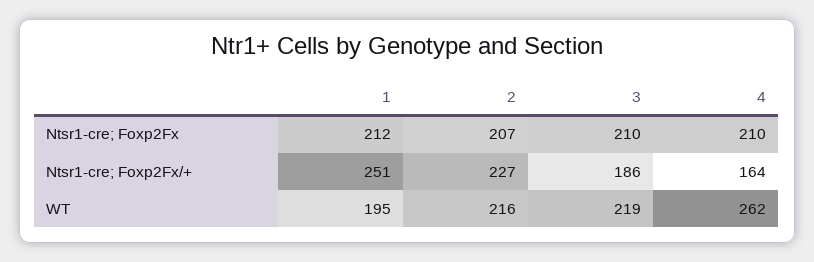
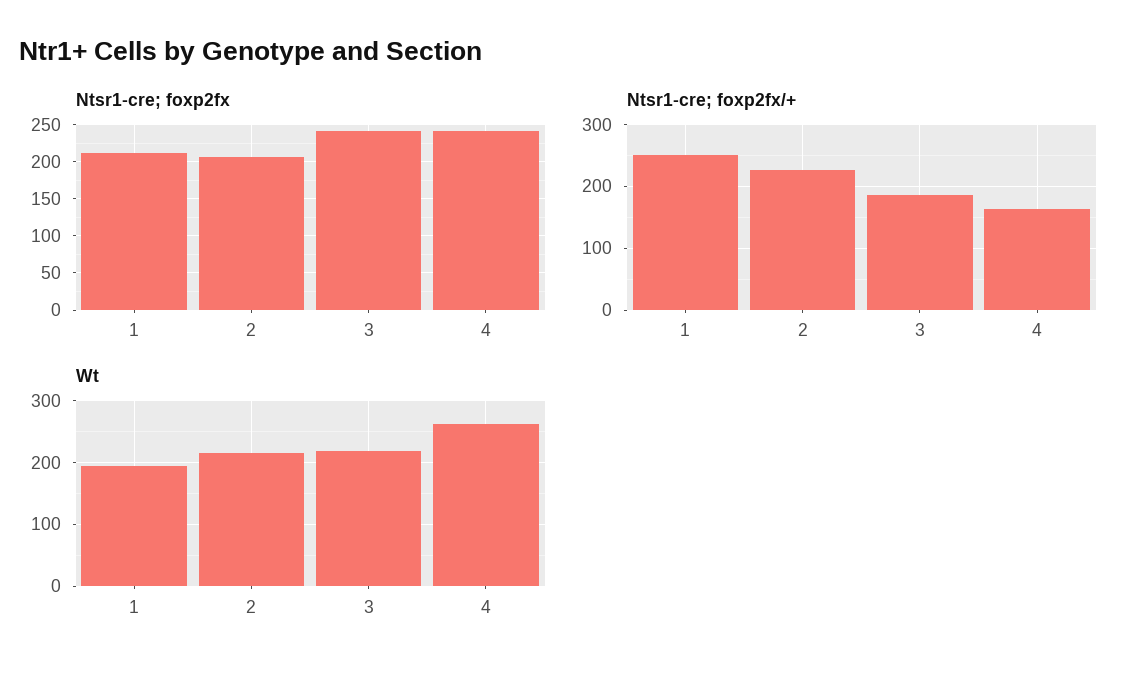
Ntsr1-cre; Foxp2Fx, 3: 210 -> 240
Ntsr1-cre; Foxp2Fx, 4: 210 -> 240

